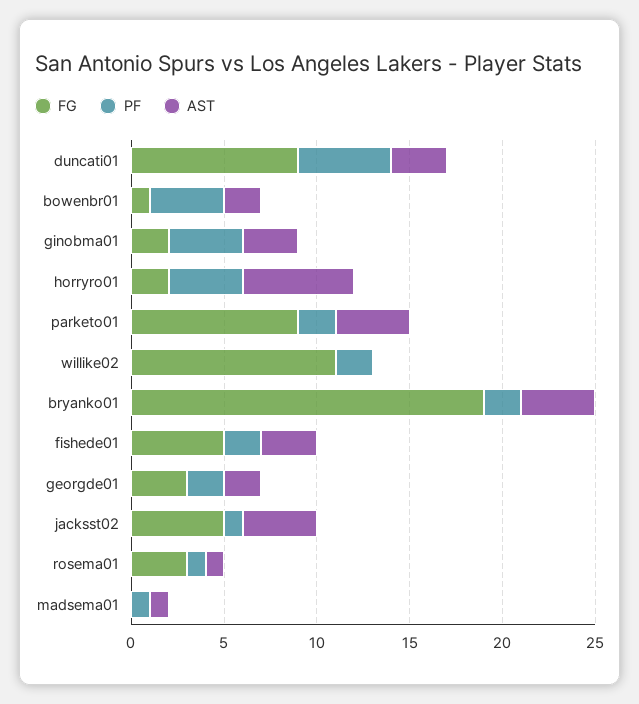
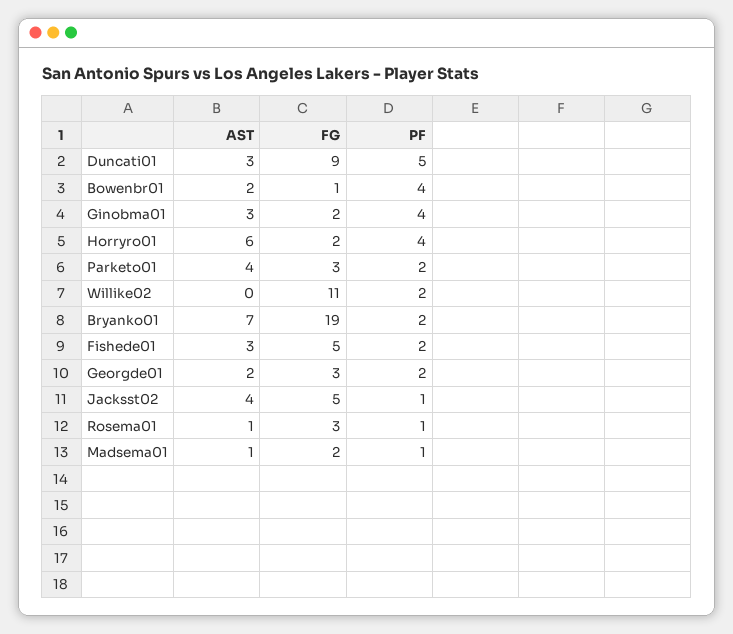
FG, parketo01: 9 -> 3
AST, bryanko01: 4 -> 7
FG, madsema01: 0 -> 2

